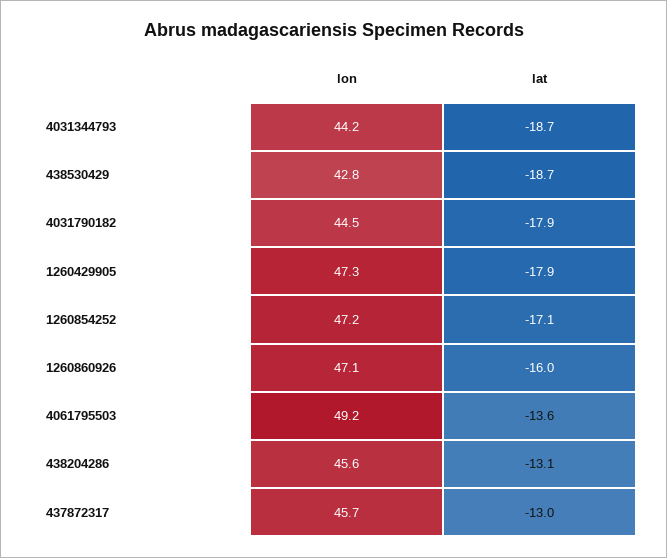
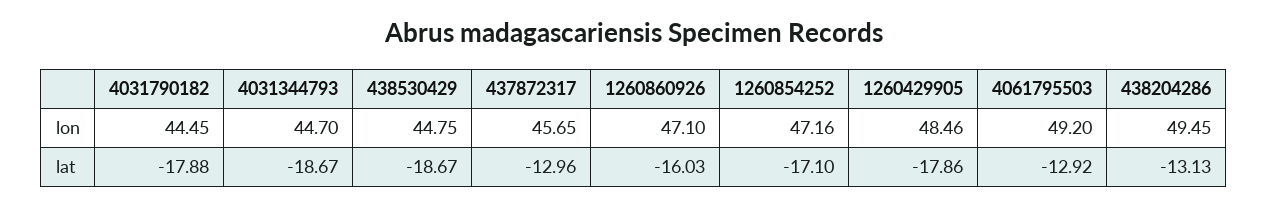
lon, 4031344793: 44.2 -> 44.7
lon, 438530429: 42.8 -> 44.75
lon, 1260429905: 47.3 -> 48.46
lat, 4061795503: -13.6 -> -12.92
lon, 438204286: 45.6 -> 49.45

